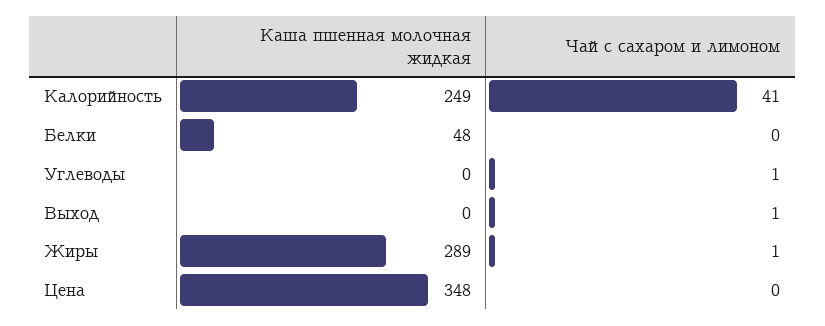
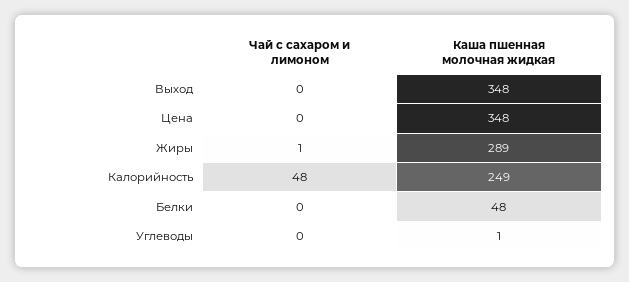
Чай с сахаром и лимоном, Калорийность: 41 -> 48
Каша пшенная молочная жидкая, Углеводы: 0 -> 1
Чай с сахаром и лимоном, Углеводы: 1 -> 0
Каша пшенная молочная жидкая, Выход: 0 -> 348
Чай с сахаром и лимоном, Выход: 1 -> 0

